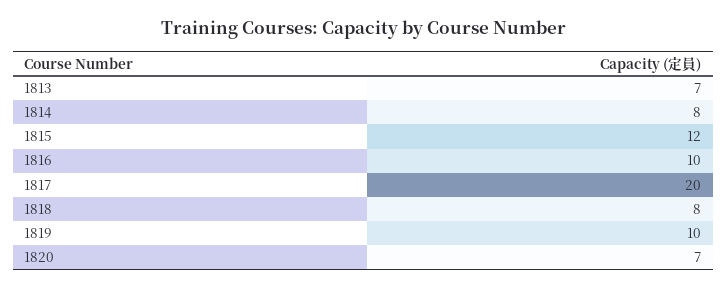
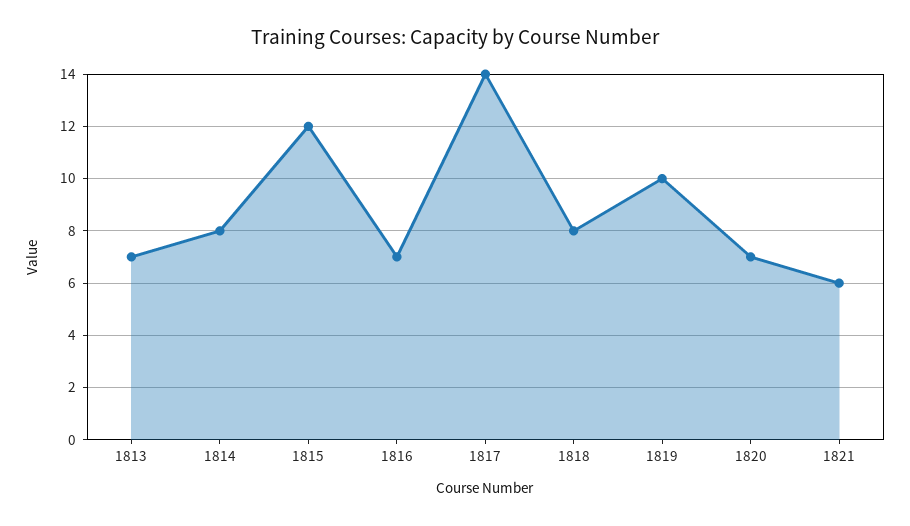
1816: 10 -> 7
1817: 20 -> 14
1821: none -> 6

